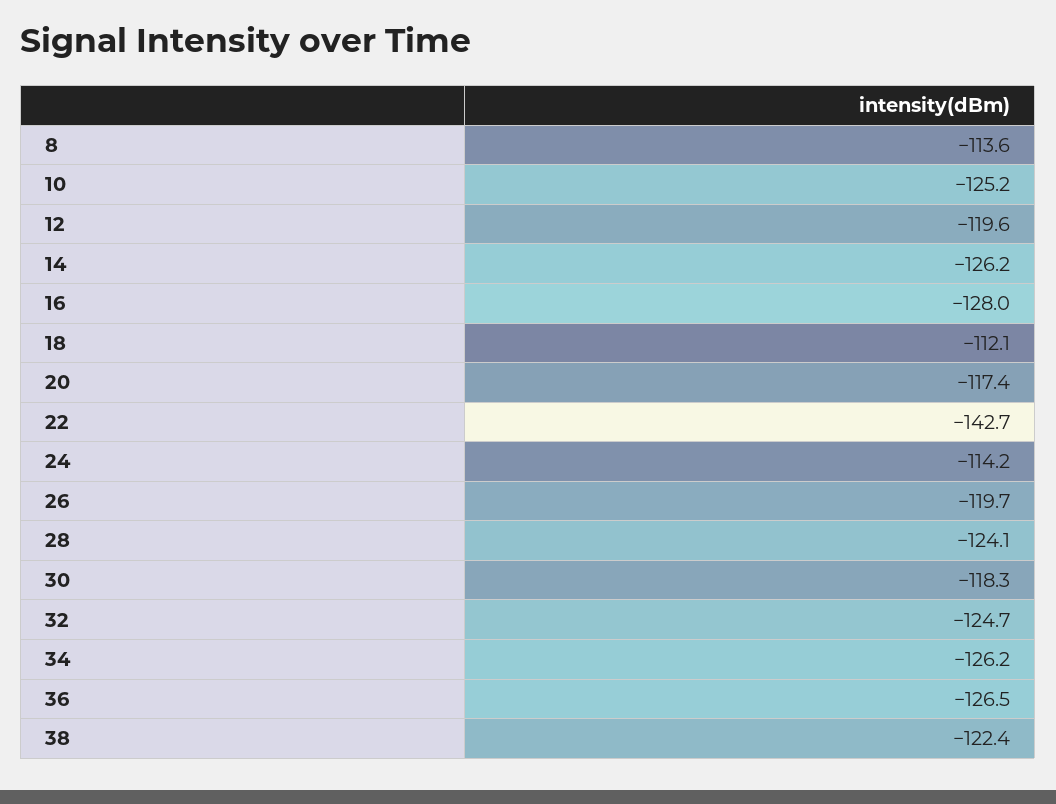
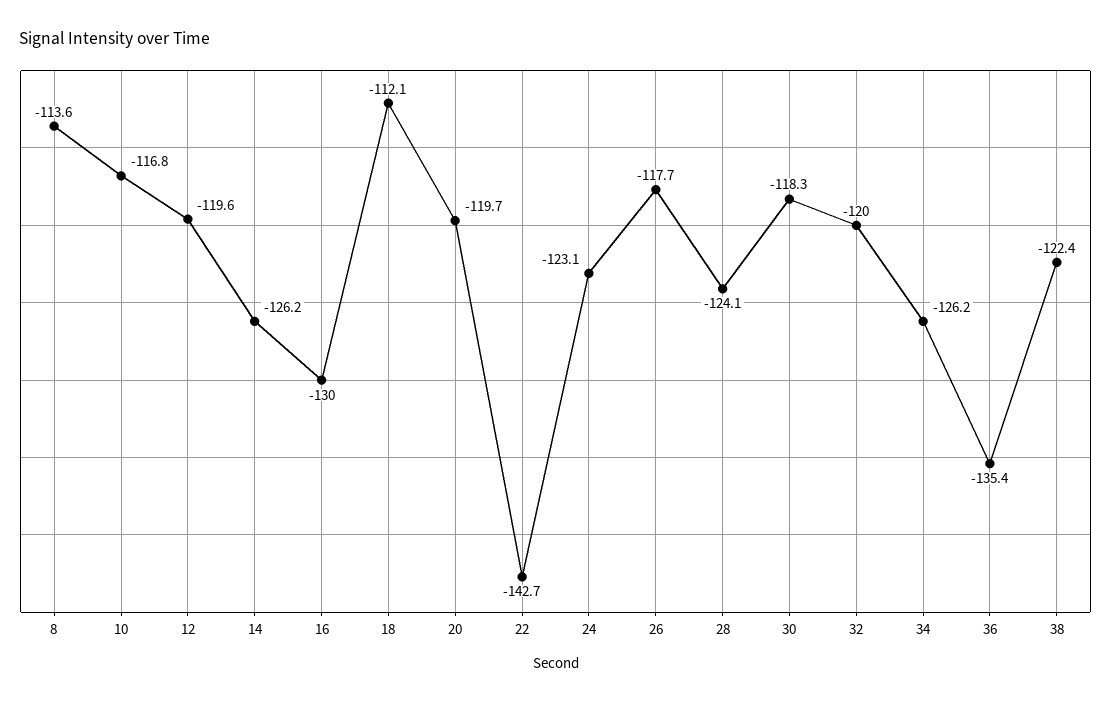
10: -125.2 -> -116.8
16: -128 -> -130
20: -117.4 -> -119.7
24: -114.2 -> -123.1
26: -119.7 -> -117.7
32: -124.7 -> -120
36: -126.5 -> -135.4

